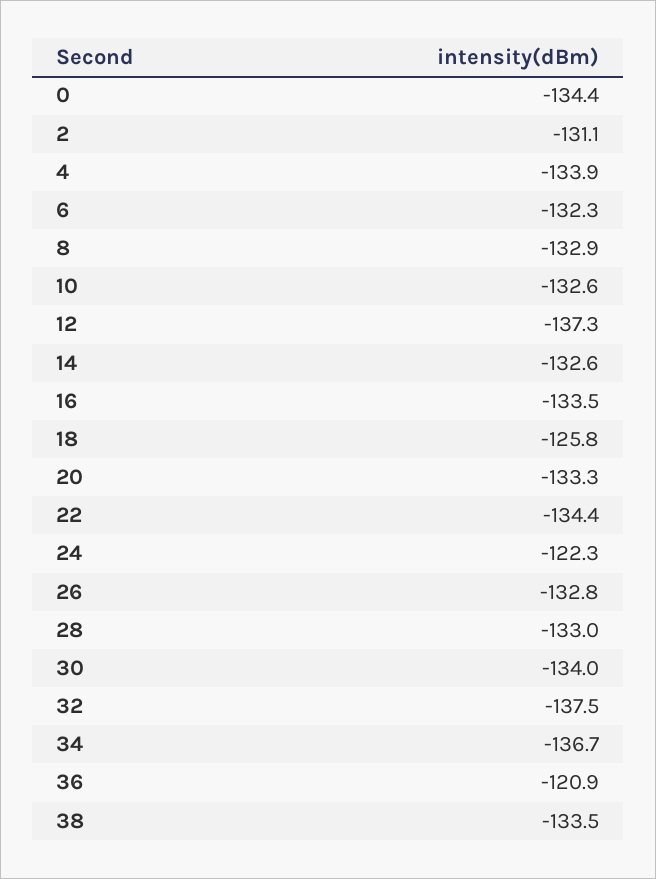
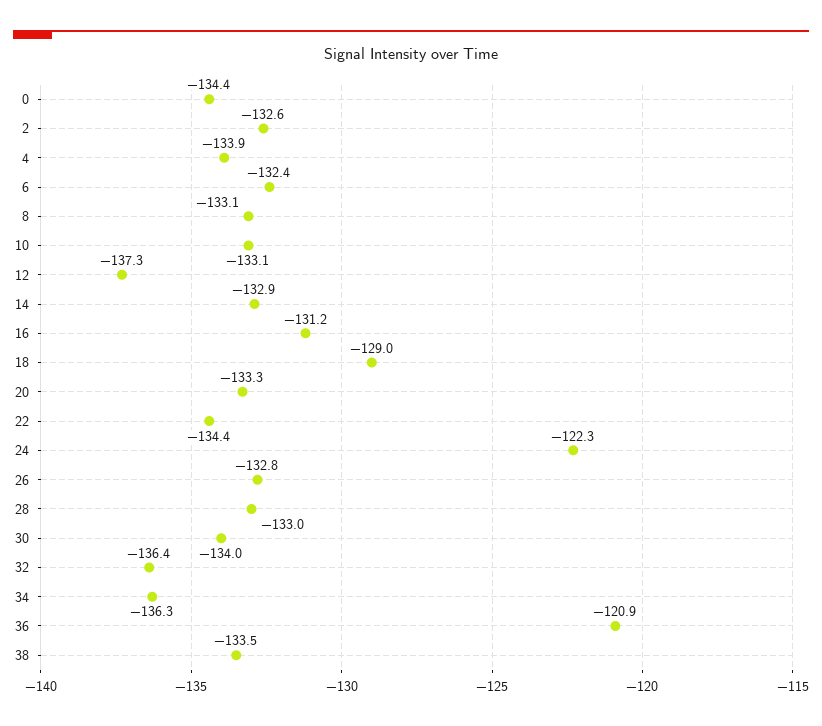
2: -131.1 -> -132.6
6: -132.3 -> -132.4
8: -132.9 -> -133.1
10: -132.6 -> -133.1
14: -132.6 -> -132.9
16: -133.5 -> -131.2
18: -125.8 -> -129
32: -137.5 -> -136.4
34: -136.7 -> -136.3

